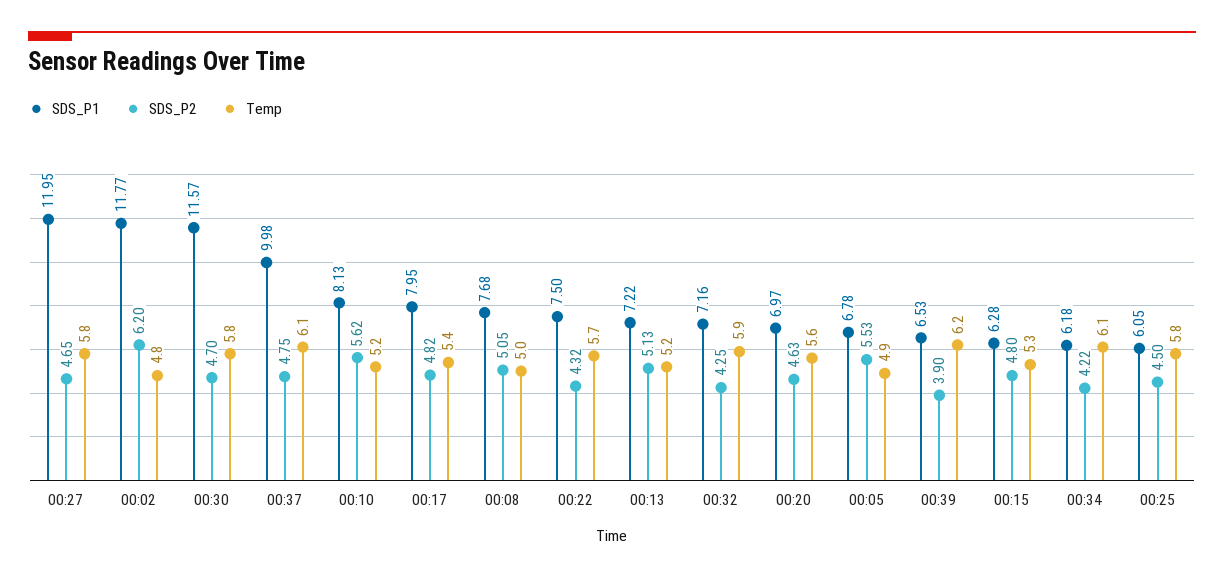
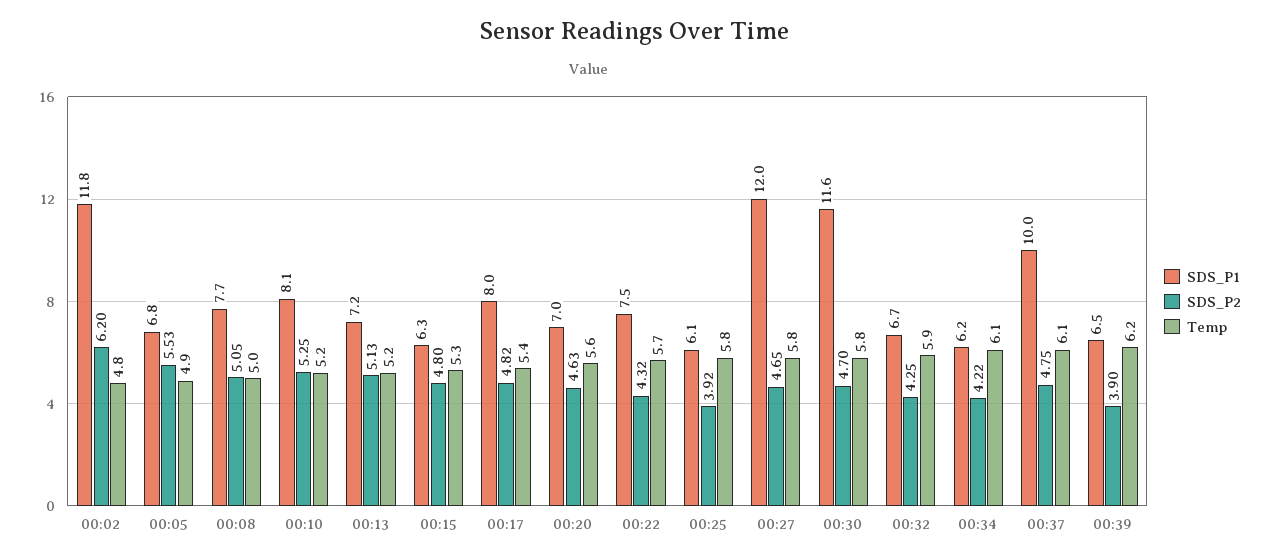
SDS_P2, 00:10: 5.62 -> 5.25
SDS_P1, 00:32: 7.16 -> 6.7
SDS_P2, 00:25: 4.5 -> 3.92

